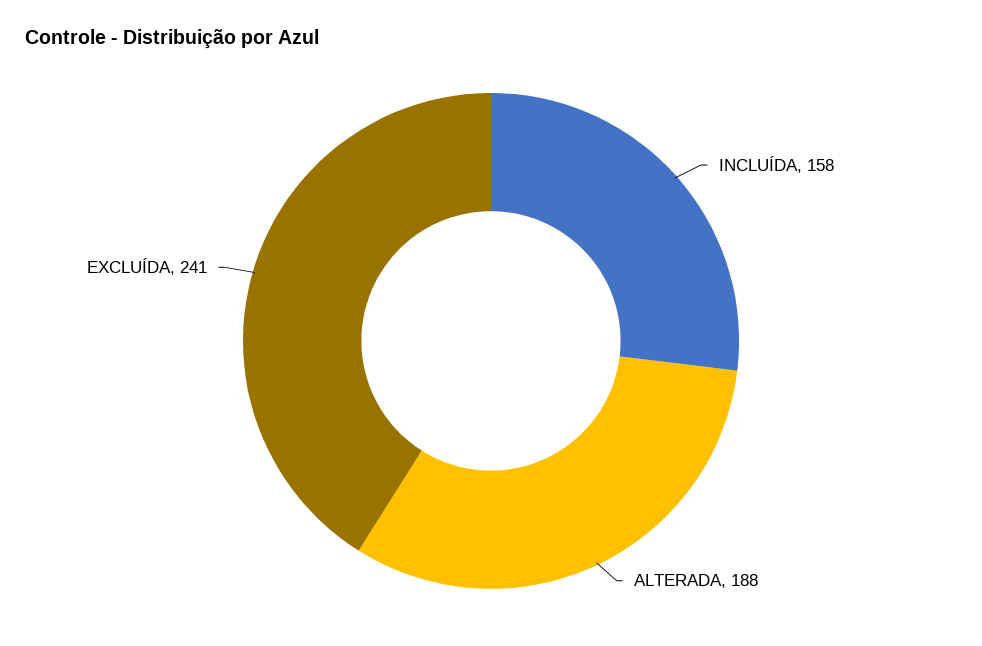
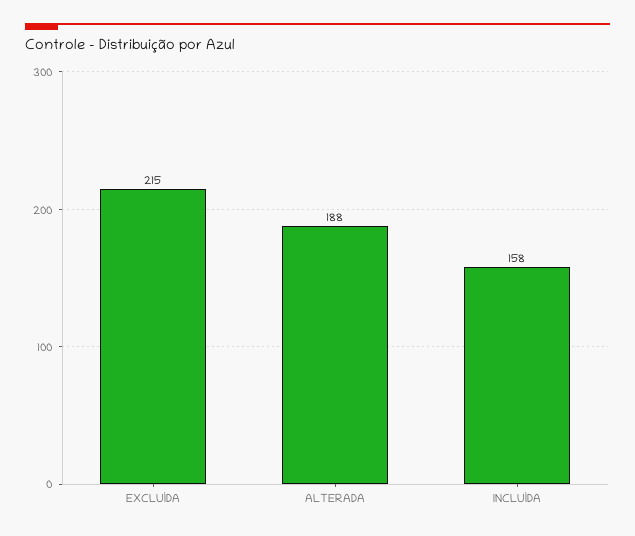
EXCLUÍDA: 241 -> 215

